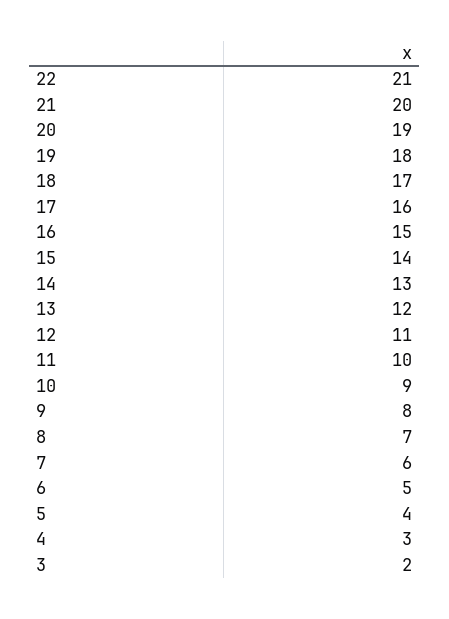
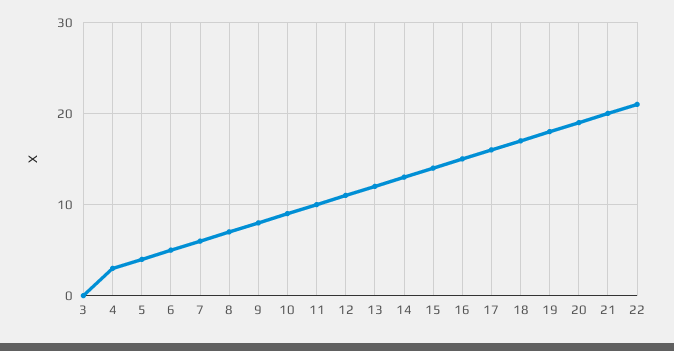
3: 2 -> 0

